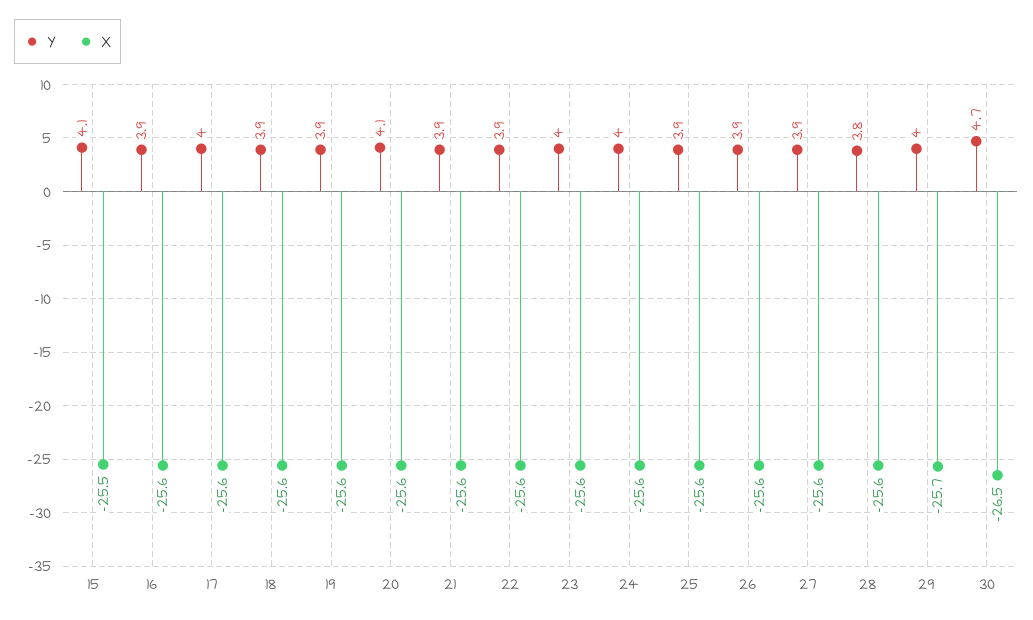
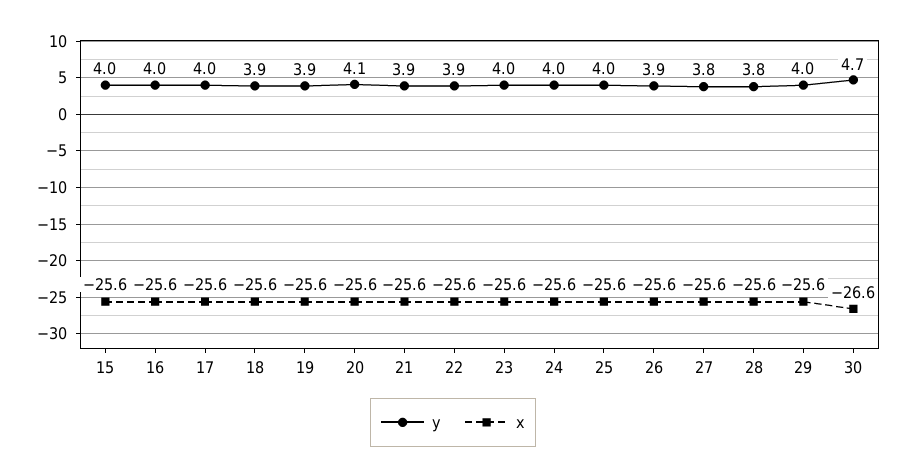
Y, 15: 4.1 -> 4
X, 15: -25.5 -> -25.6
Y, 16: 3.9 -> 4
Y, 25: 3.9 -> 4
Y, 27: 3.9 -> 3.8
X, 29: -25.7 -> -25.6
X, 30: -26.5 -> -26.6

